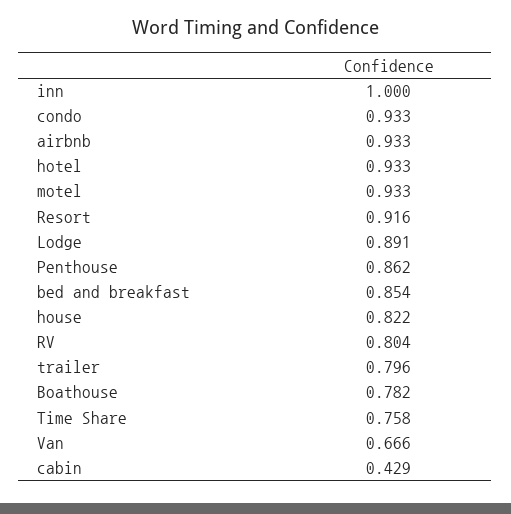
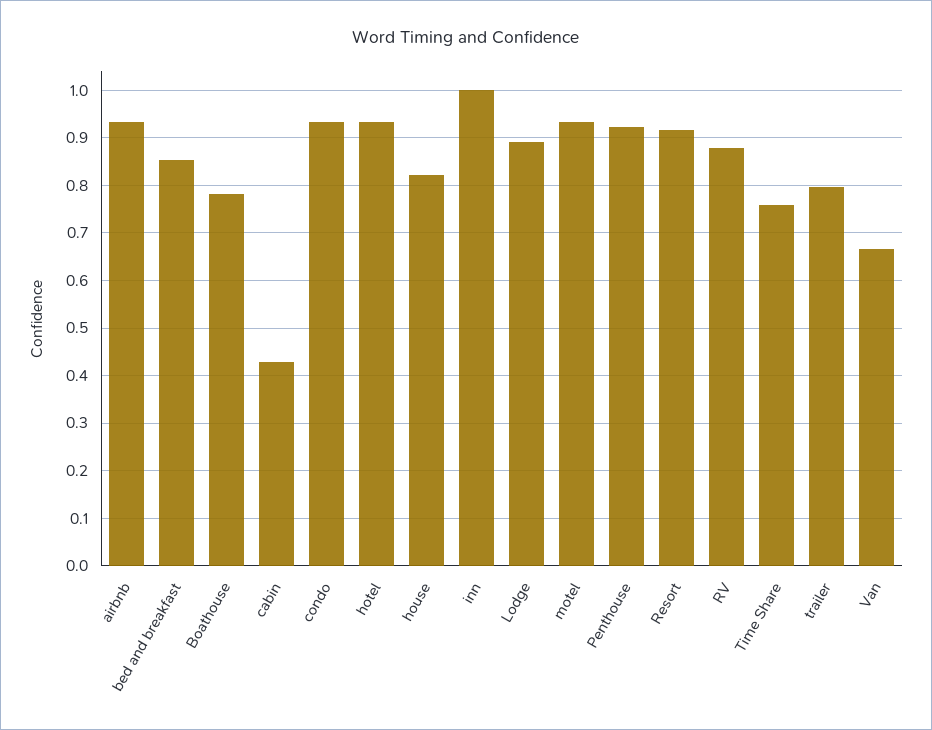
Penthouse: 0.862 -> 0.92
RV: 0.804 -> 0.88

